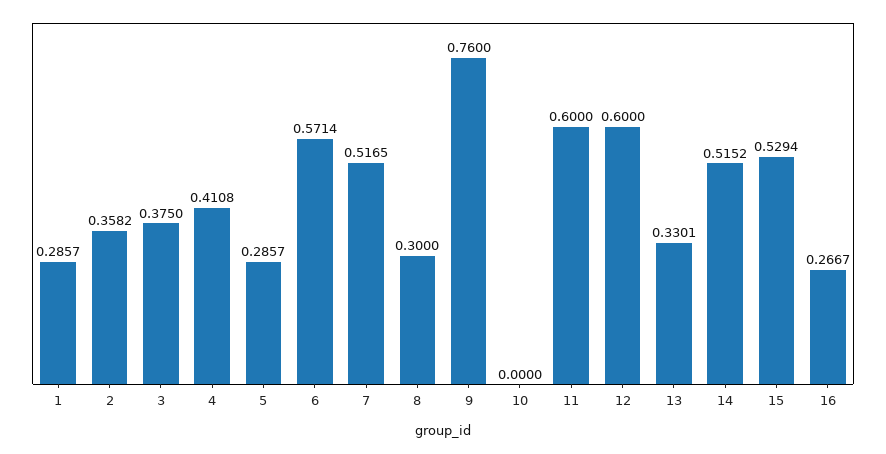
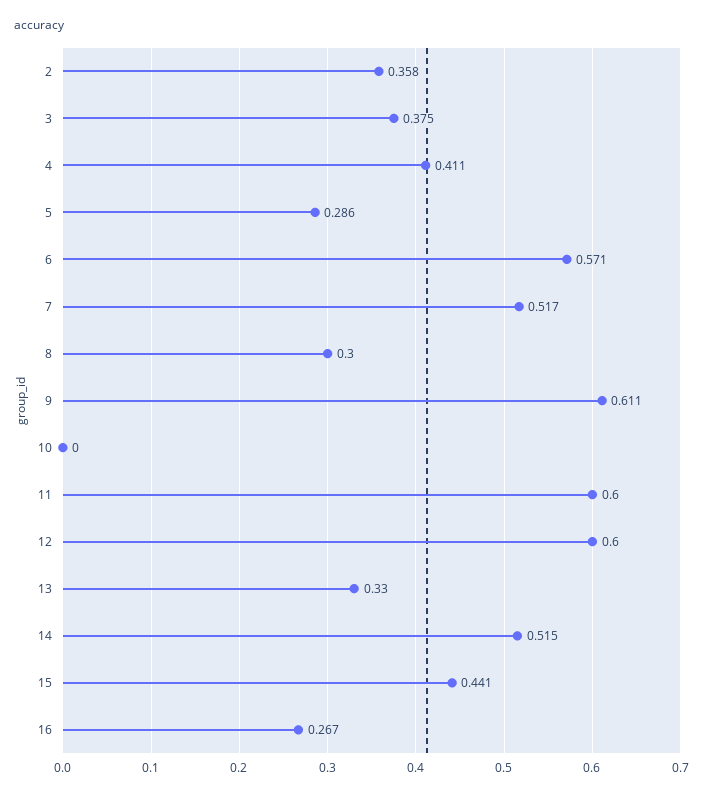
1: 0.2857 -> none
9: 0.76 -> 0.611
15: 0.5294 -> 0.441

